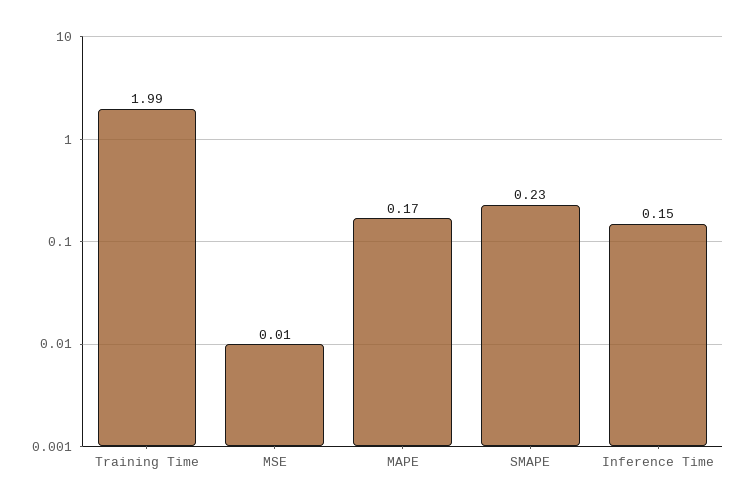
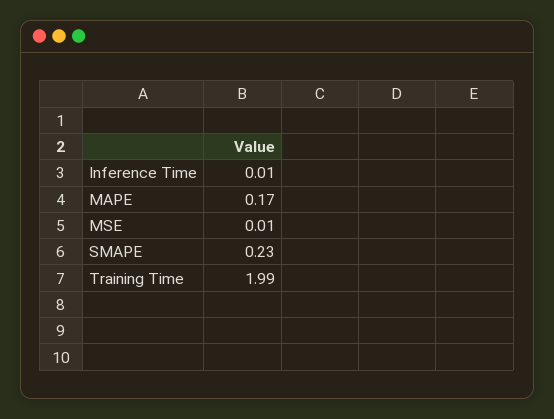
Inference Time: 0.15 -> 0.01

